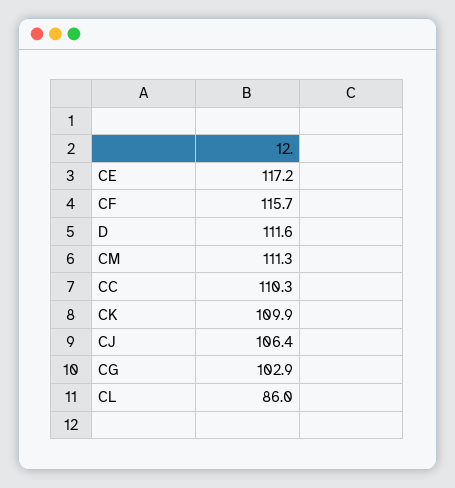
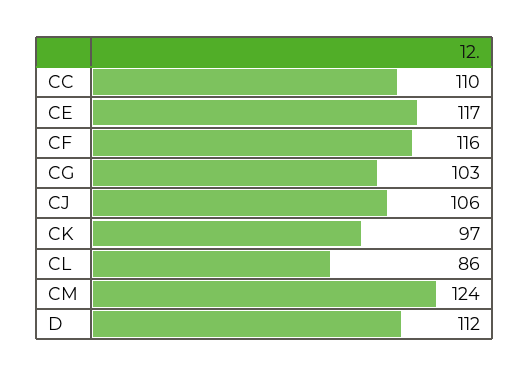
CM: 111.3 -> 124
CK: 109.9 -> 97

